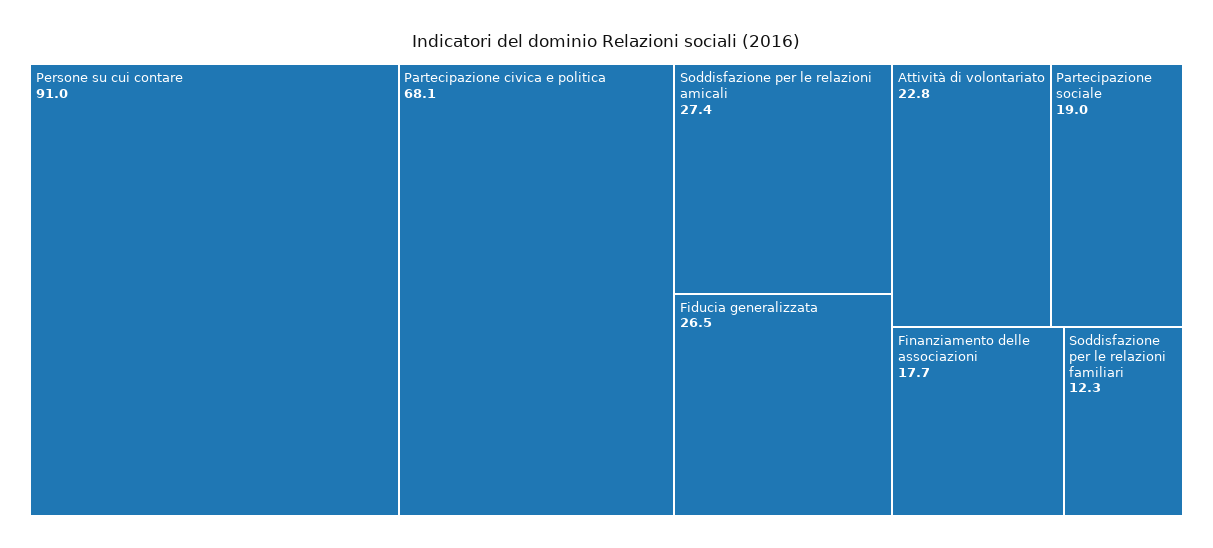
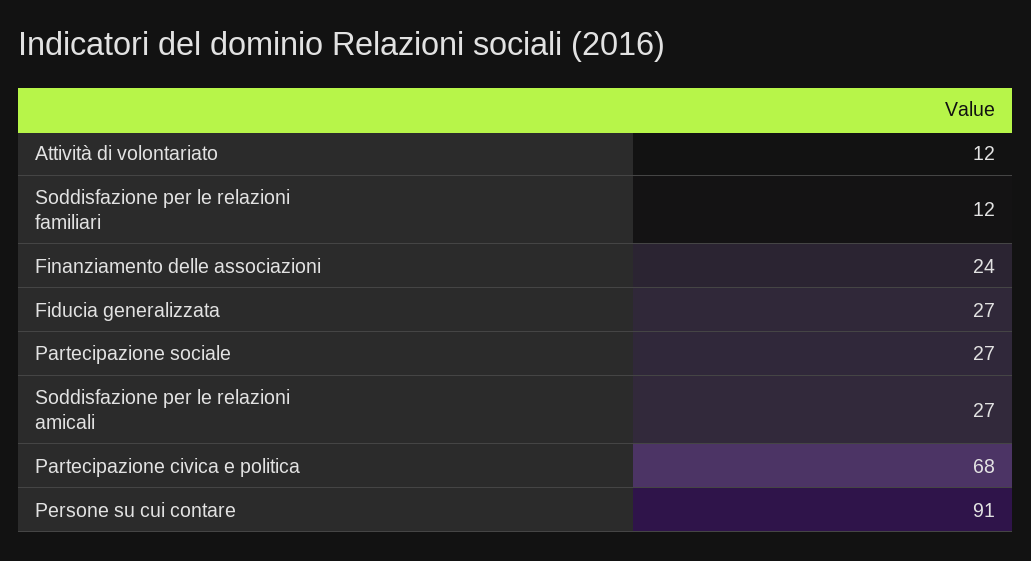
Attività di volontariato: 22.8 -> 12
Partecipazione sociale: 19 -> 27
Finanziamento delle associazioni: 17.7 -> 24

